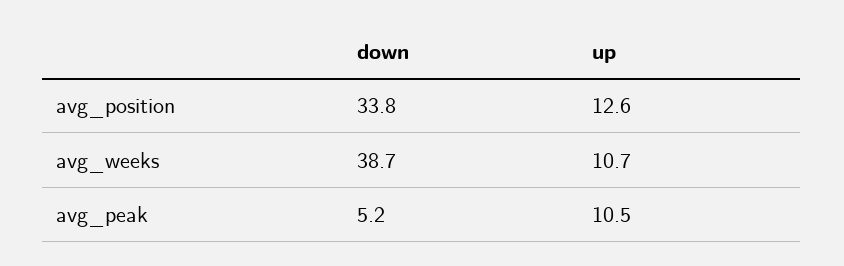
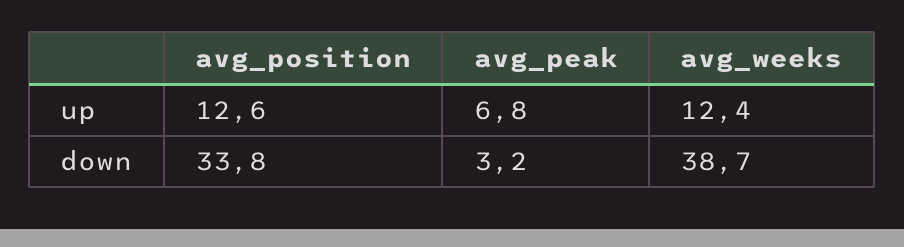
up, avg_weeks: 10.7 -> 12.4
down, avg_peak: 5.2 -> 3.2
up, avg_peak: 10.5 -> 6.8

